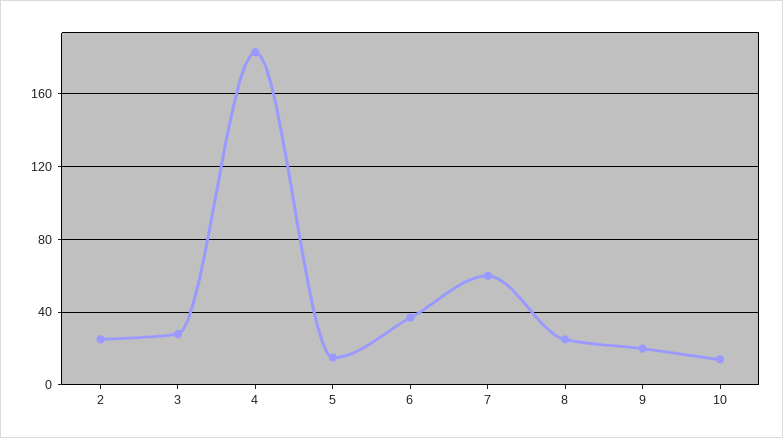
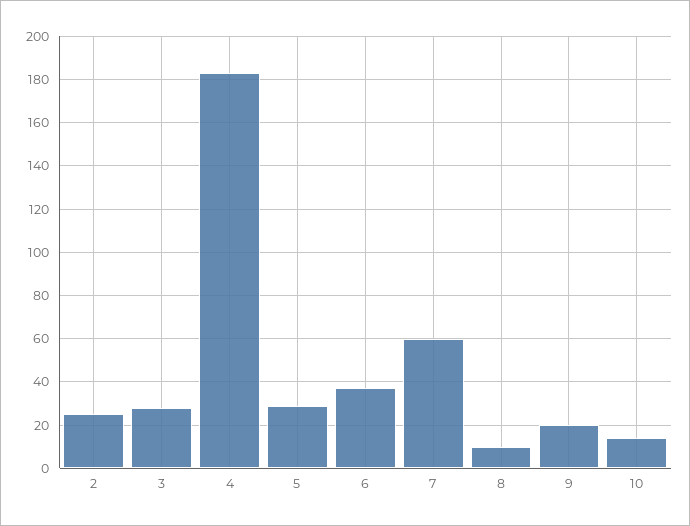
5: 15 -> 30
8: 25 -> 10

